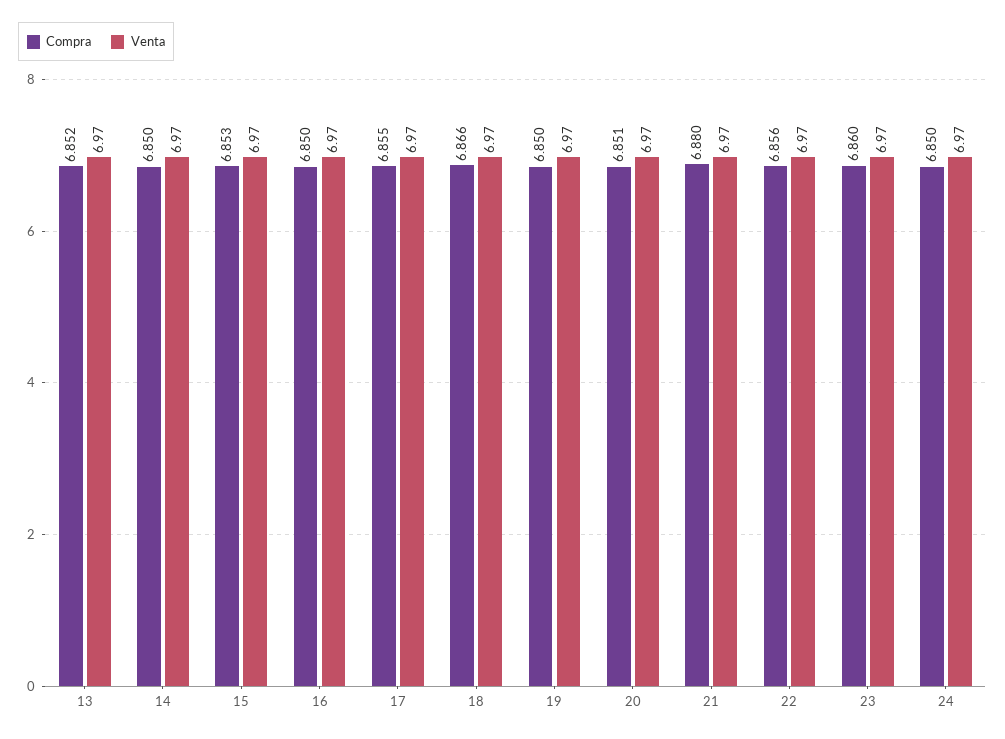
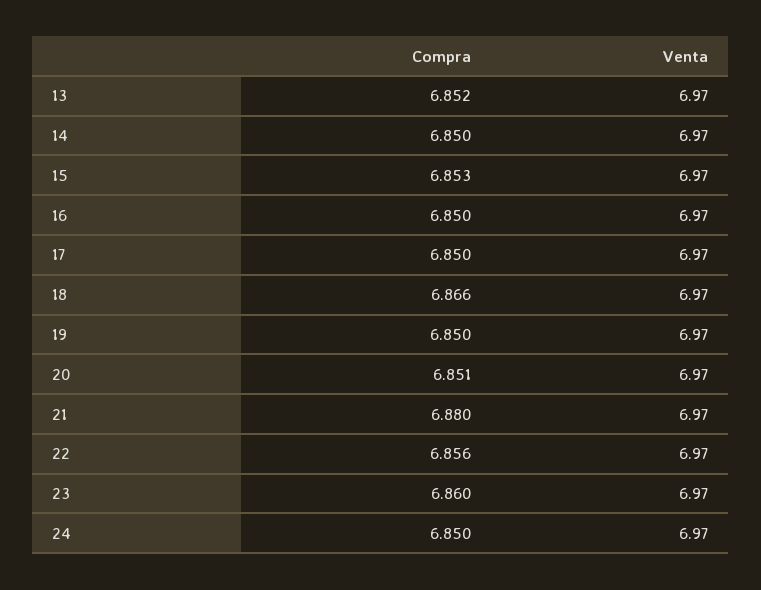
Compra, 17: 6.855 -> 6.85

